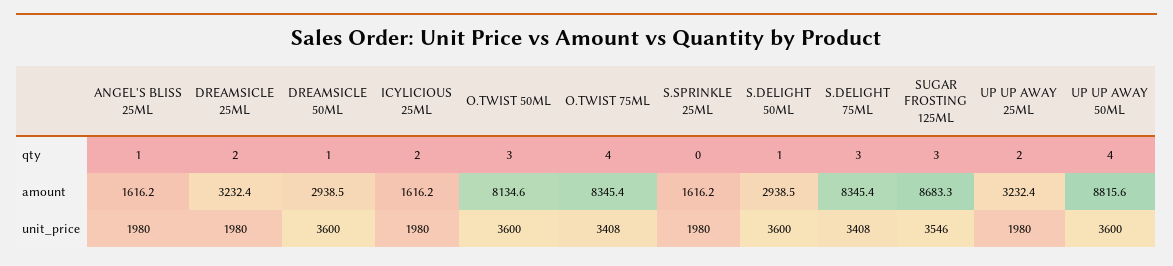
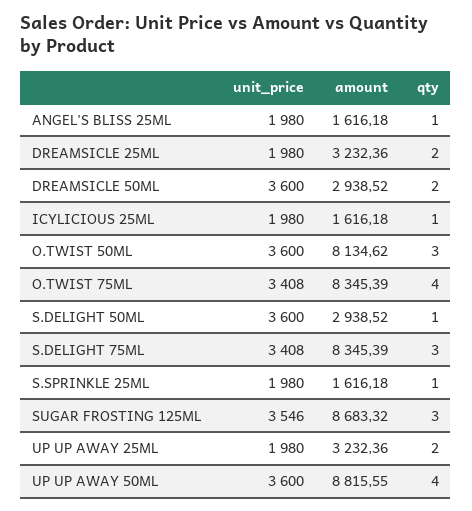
DREAMSICLE 50ML, qty: 1 -> 2
ICYLICIOUS 25ML, qty: 2 -> 1
S.SPRINKLE 25ML, qty: 0 -> 1

